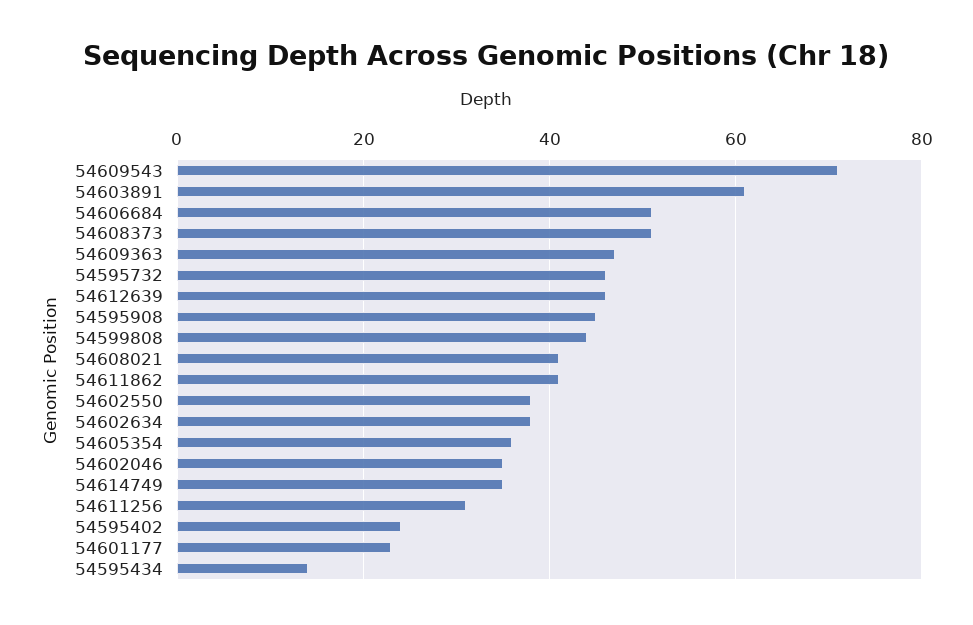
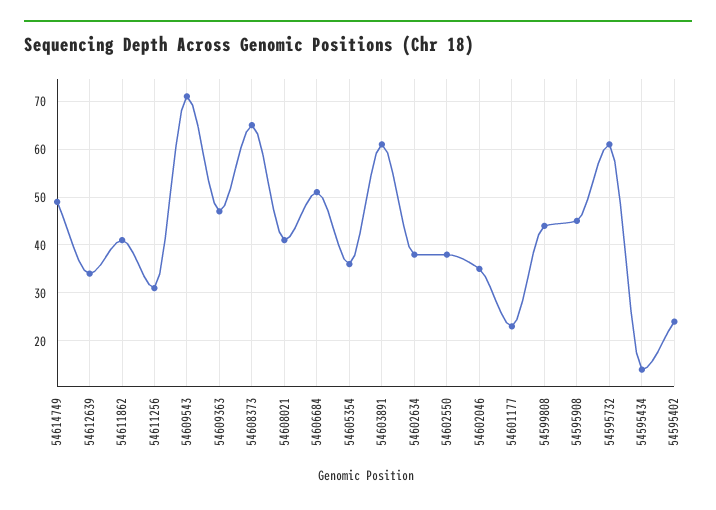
54608373: 50 -> 65
54595732: 45 -> 60
54612639: 45 -> 35
54614749: 35 -> 50

